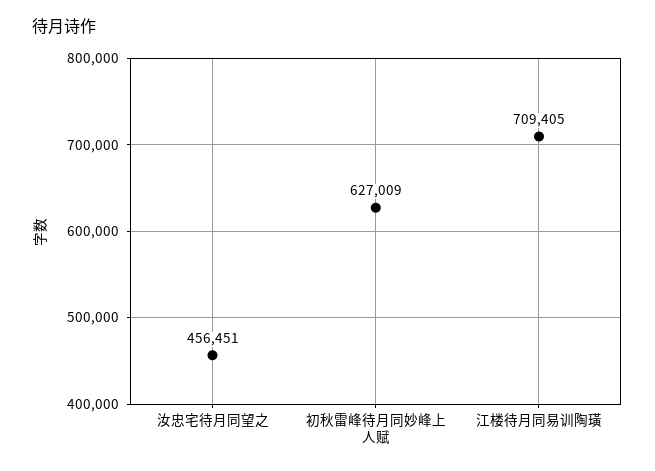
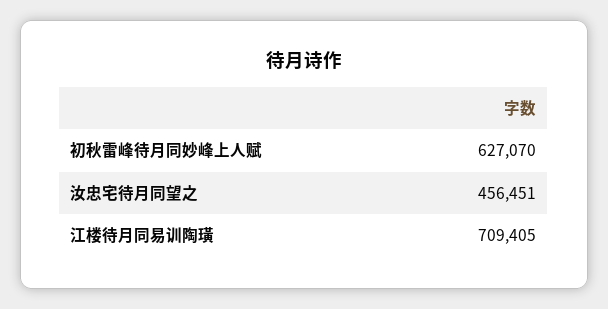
初秋雷峰待月同妙峰上人赋: 627009 -> 627070

